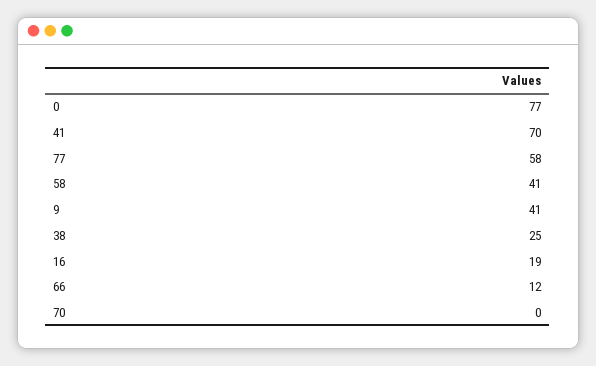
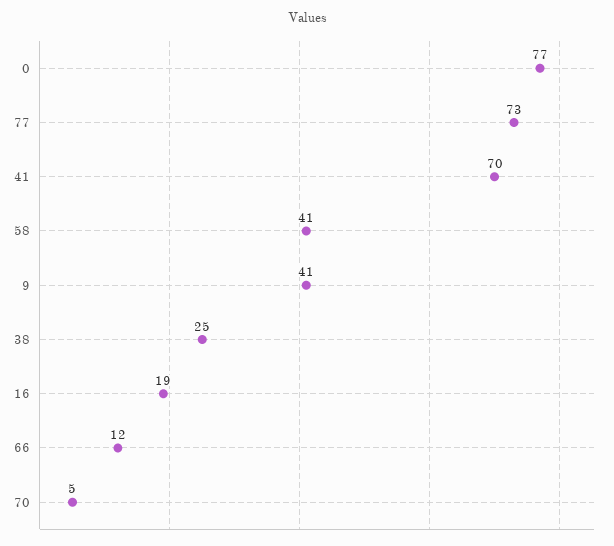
77: 58 -> 73
70: 0 -> 5

